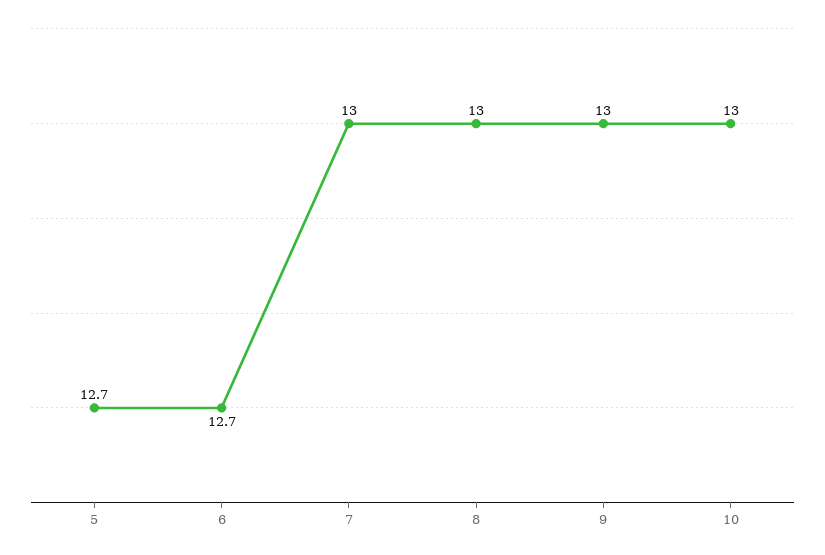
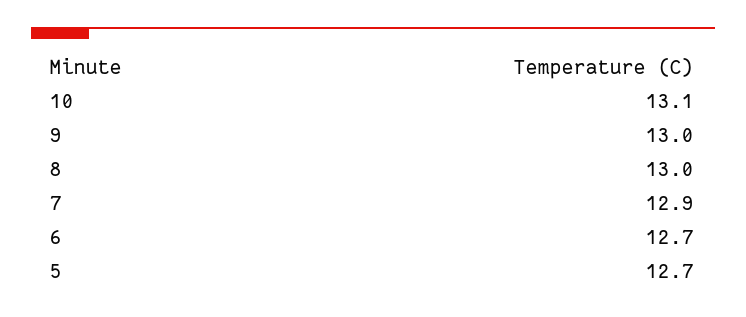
7: 13 -> 12.9
10: 13 -> 13.1

